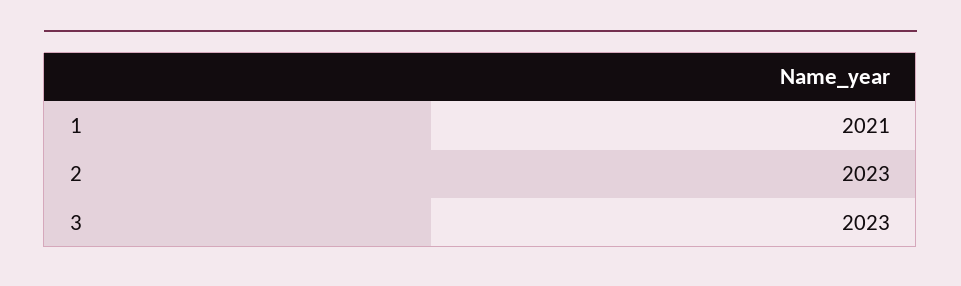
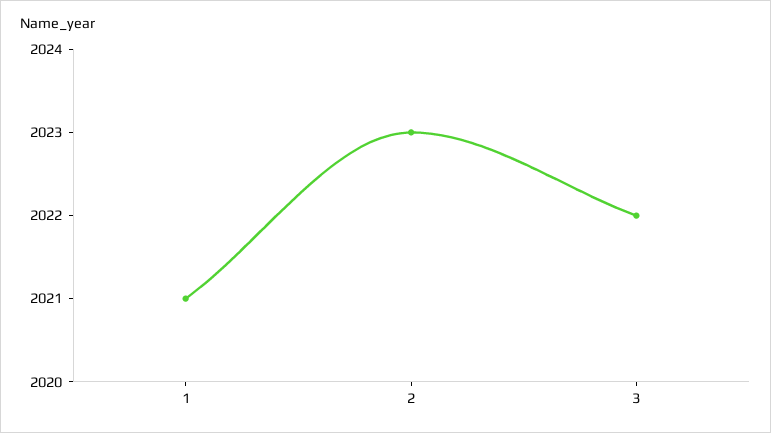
3: 2023 -> 2022

